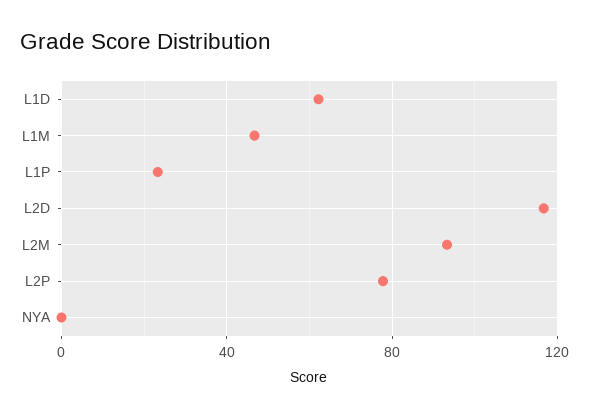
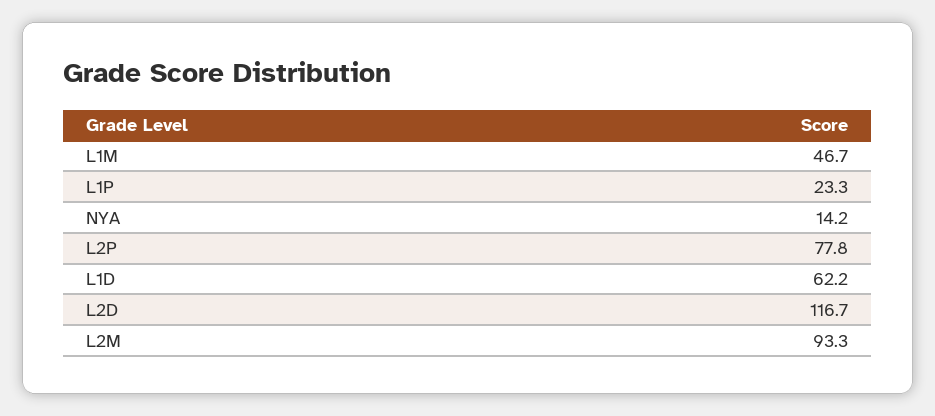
NYA: 0 -> 14.2

